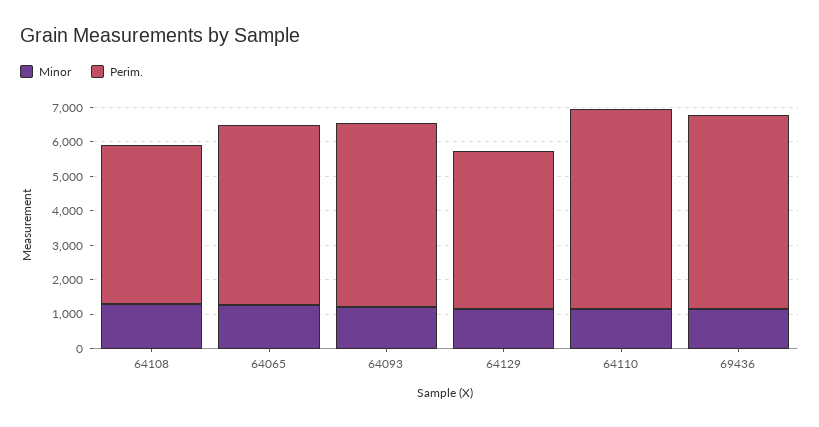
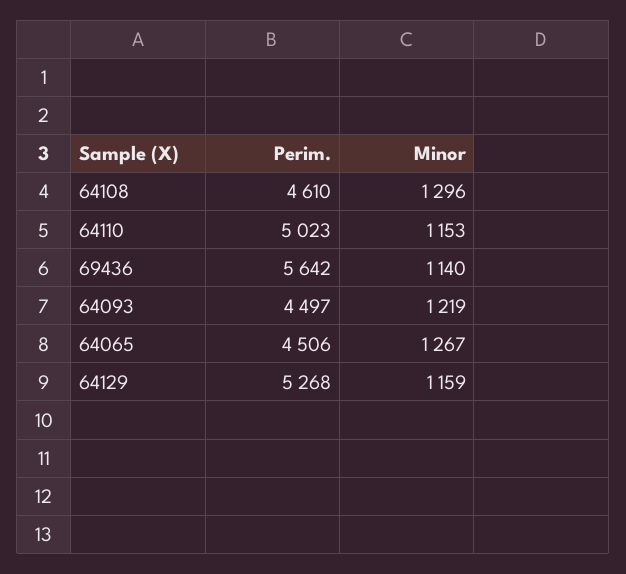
Perim., 64065: 5250 -> 4506
Perim., 64093: 5250 -> 4497
Perim., 64129: 4500 -> 5268
Perim., 64110: 5750 -> 5023

